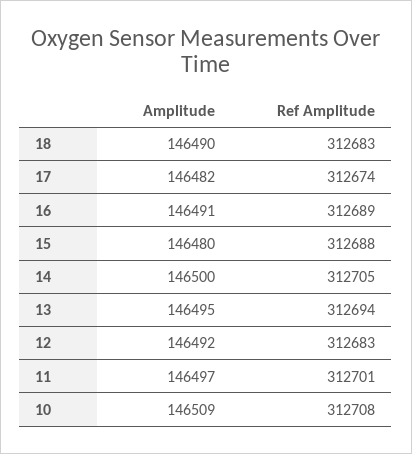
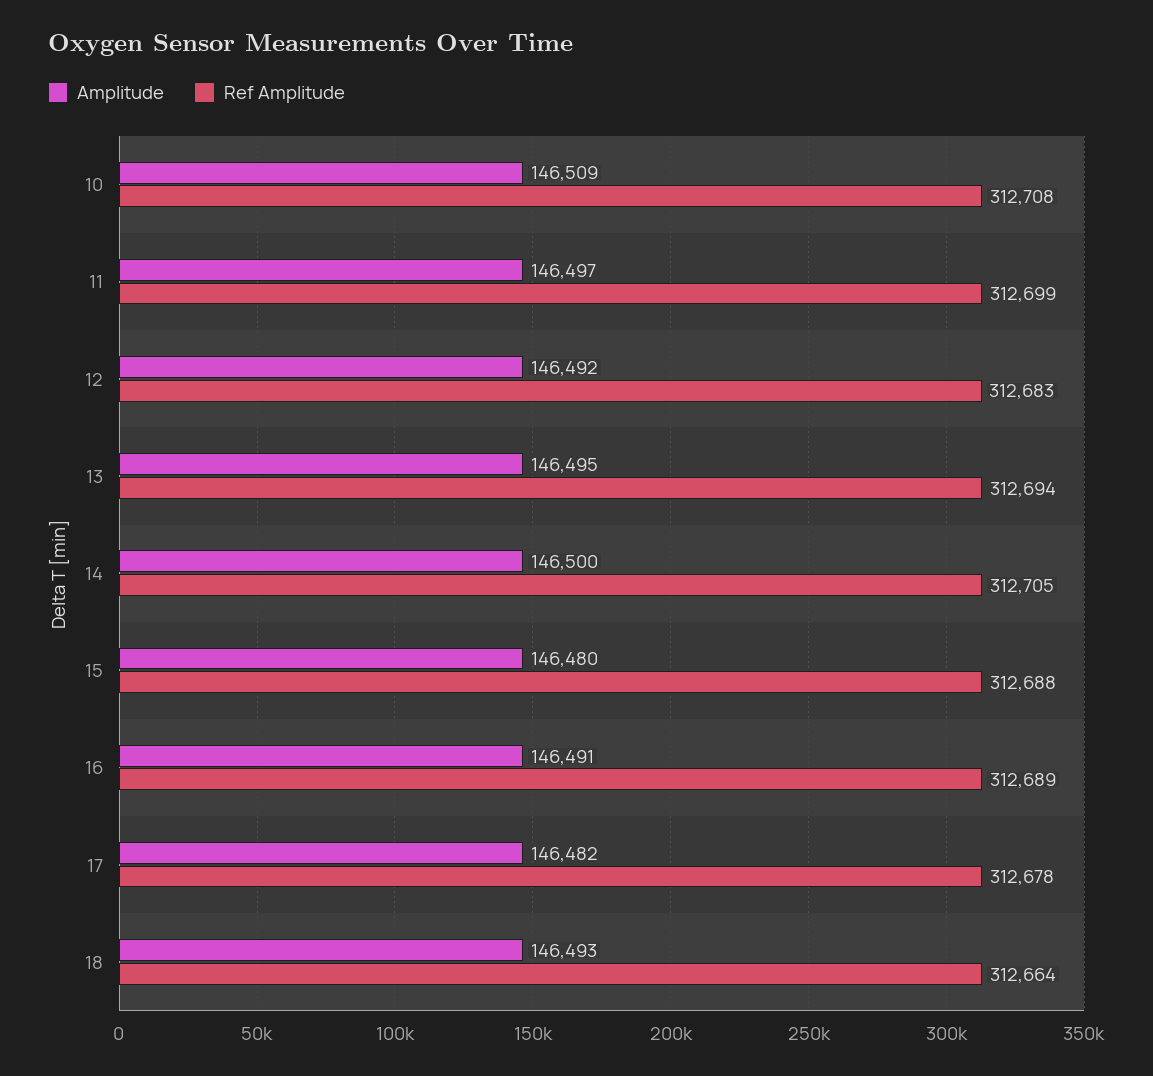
Amplitude, 18: 146490 -> 146493
Ref Amplitude, 18: 312683 -> 312664
Ref Amplitude, 17: 312674 -> 312678
Ref Amplitude, 11: 312701 -> 312699

